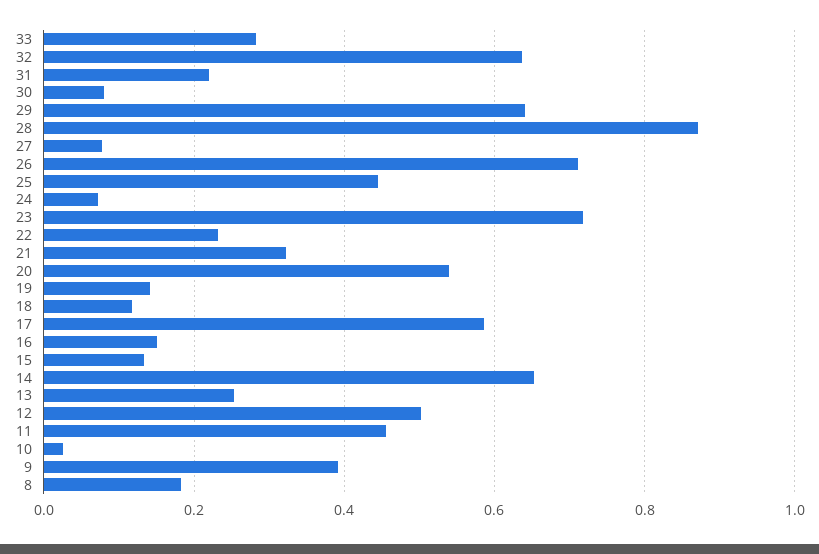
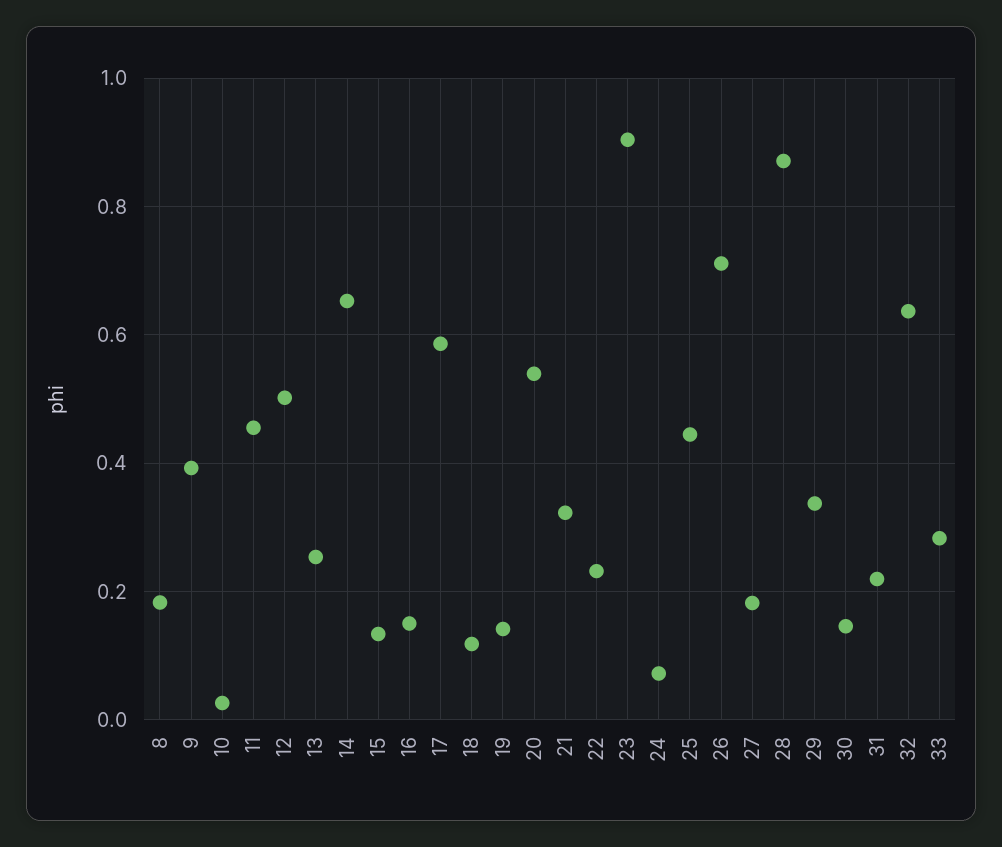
30: 0.08 -> 0.14
29: 0.64 -> 0.34
27: 0.08 -> 0.18
23: 0.72 -> 0.9

